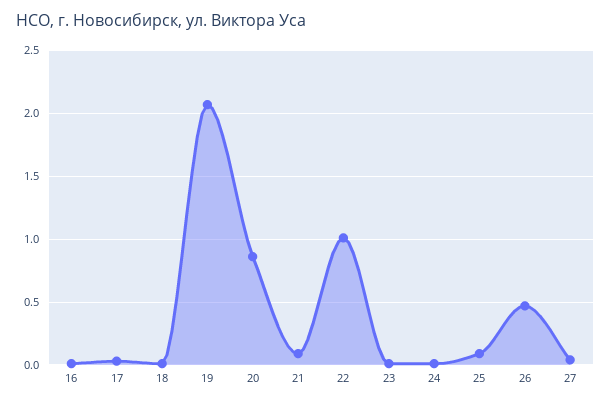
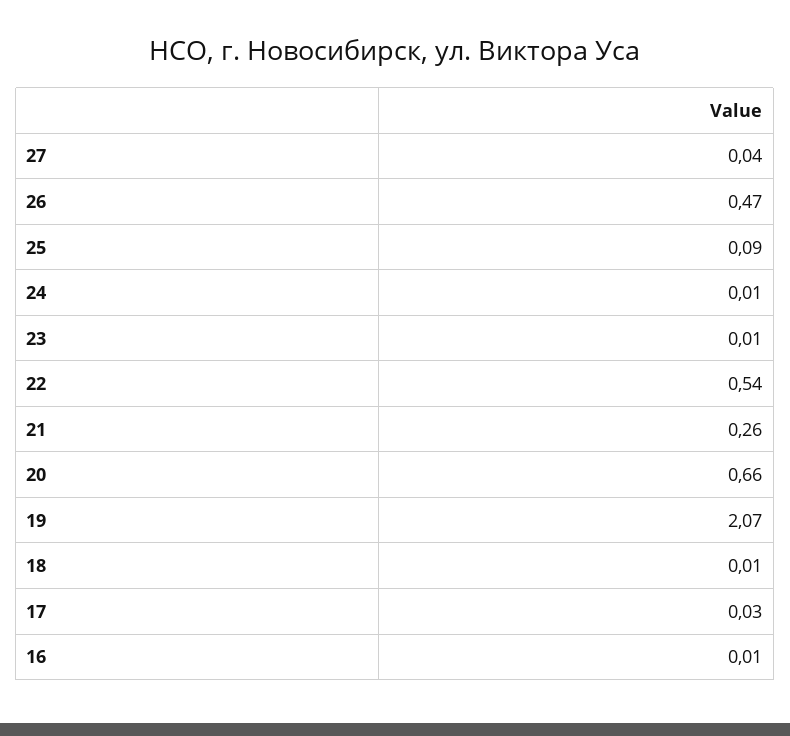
20: 0.85 -> 0.66
21: 0.1 -> 0.26
22: 1 -> 0.54

